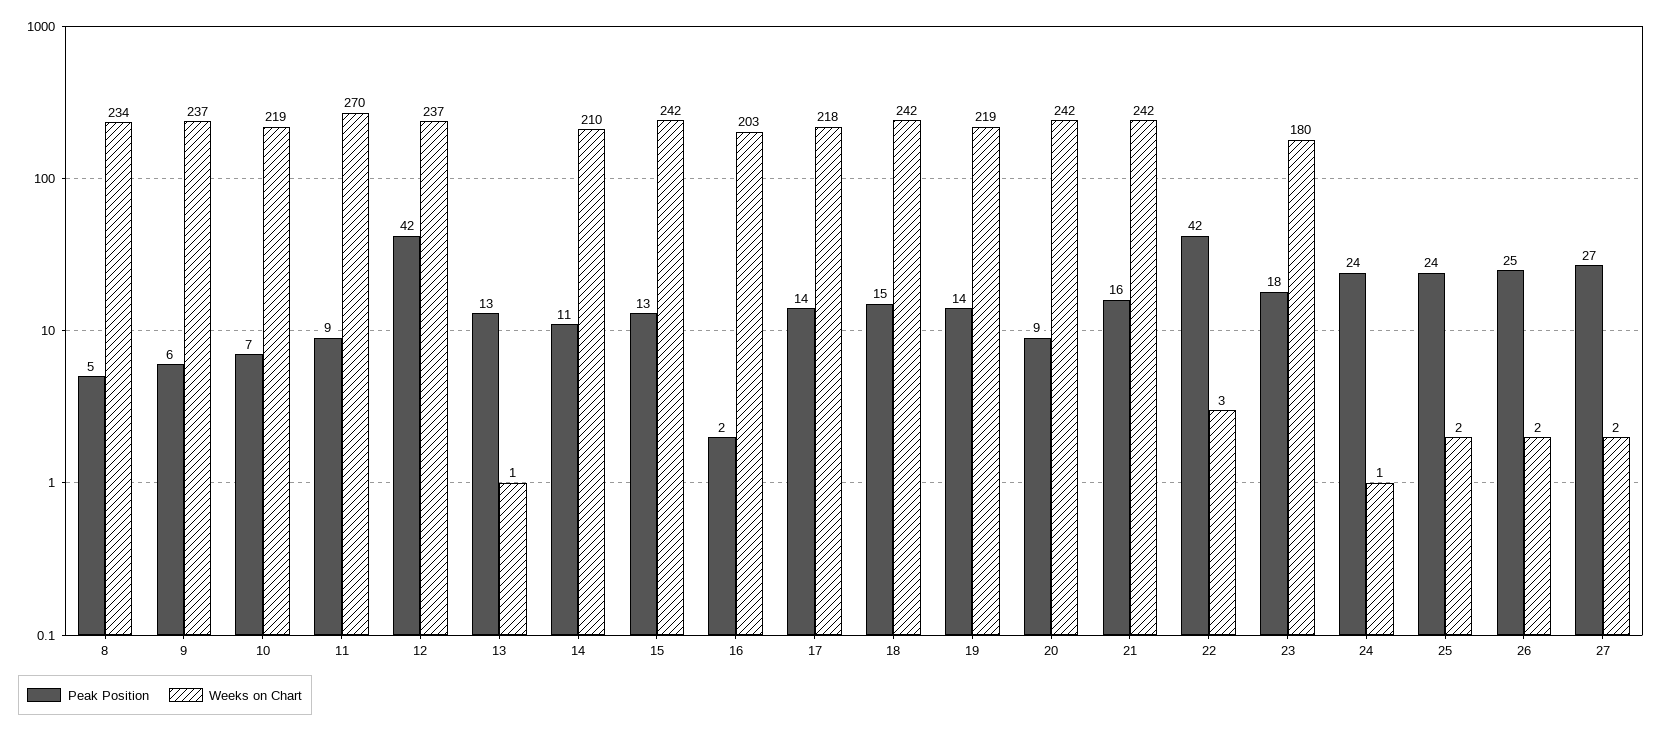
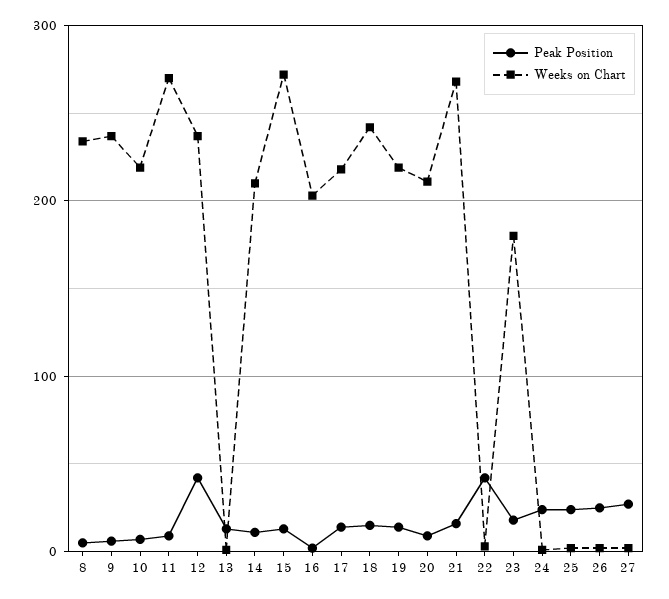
Weeks on Chart, 15: 242 -> 270
Weeks on Chart, 20: 242 -> 210
Weeks on Chart, 21: 242 -> 270

